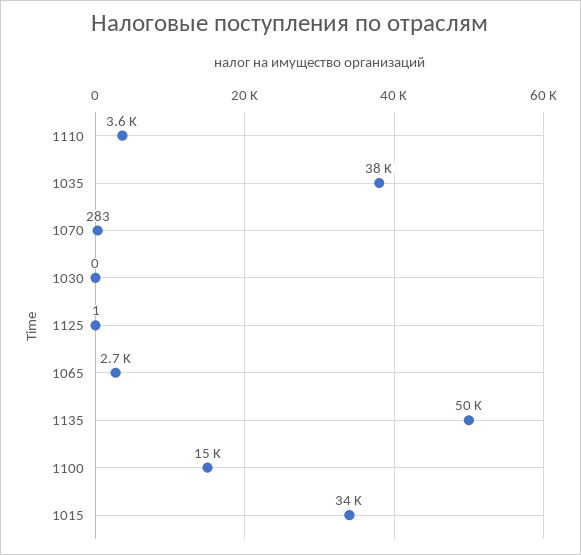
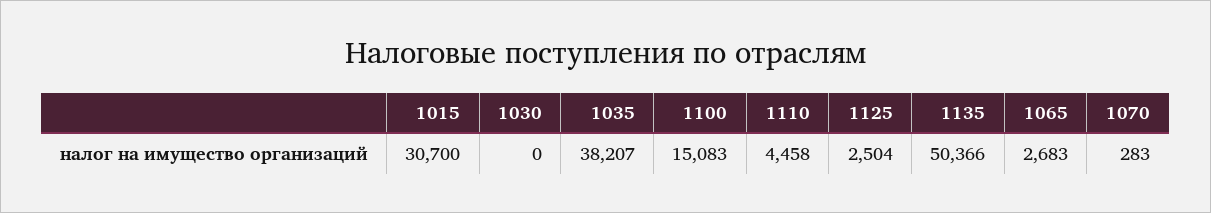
1110: 3600 -> 4458
1125: 1 -> 2504
1015: 34000 -> 30700

